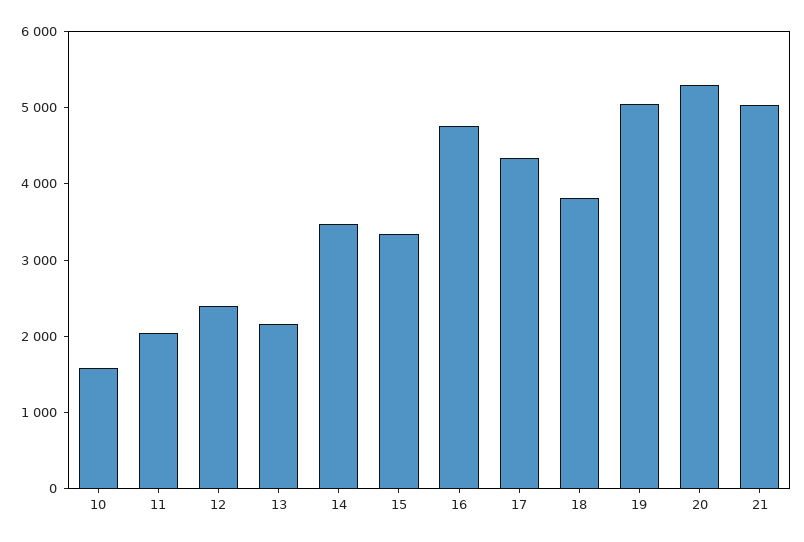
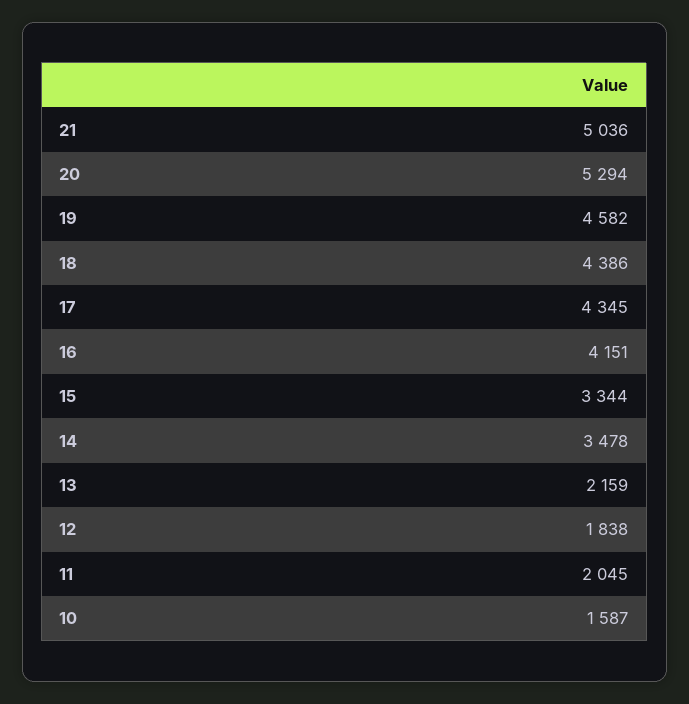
12: 2400 -> 1838
16: 4800 -> 4151
18: 3800 -> 4386
19: 5000 -> 4582

